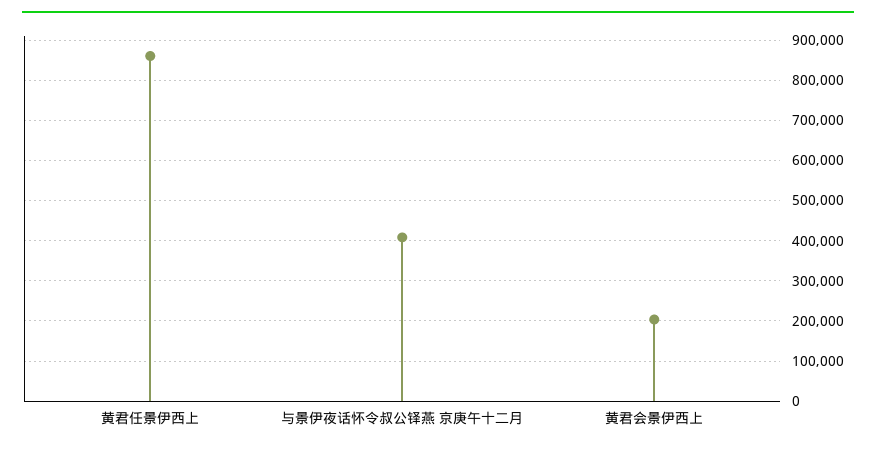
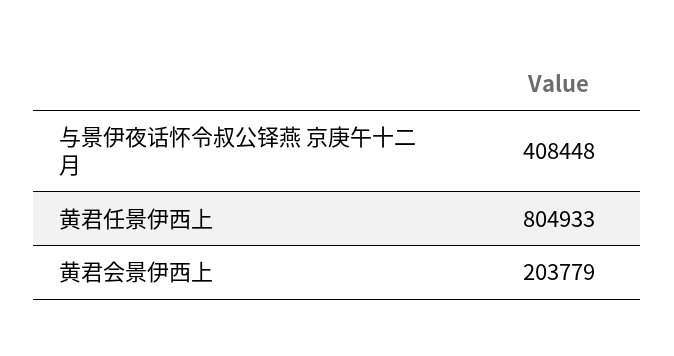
黄君任景伊西上: 860000 -> 804933

